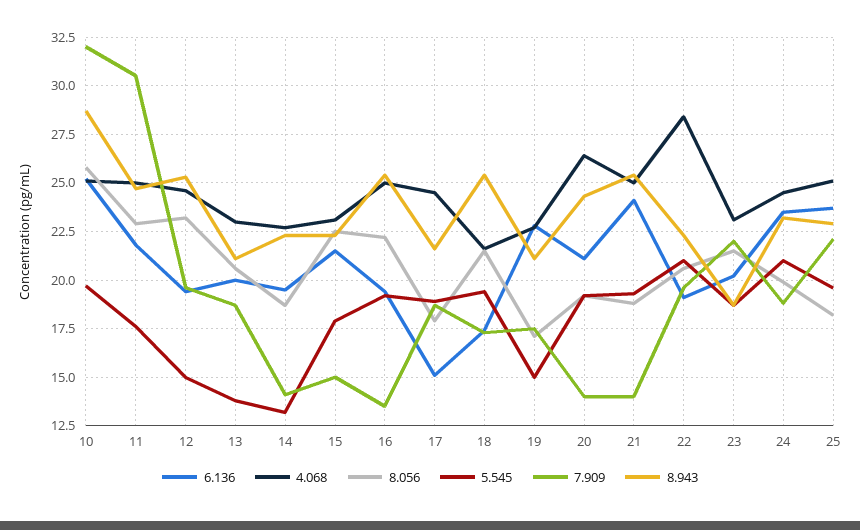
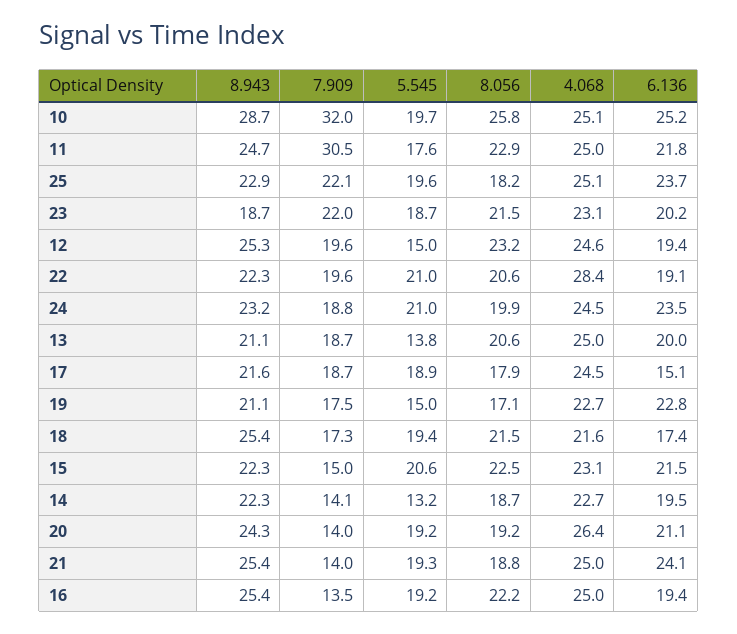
4.068, 13: 23 -> 25
5.545, 15: 18 -> 20.6

